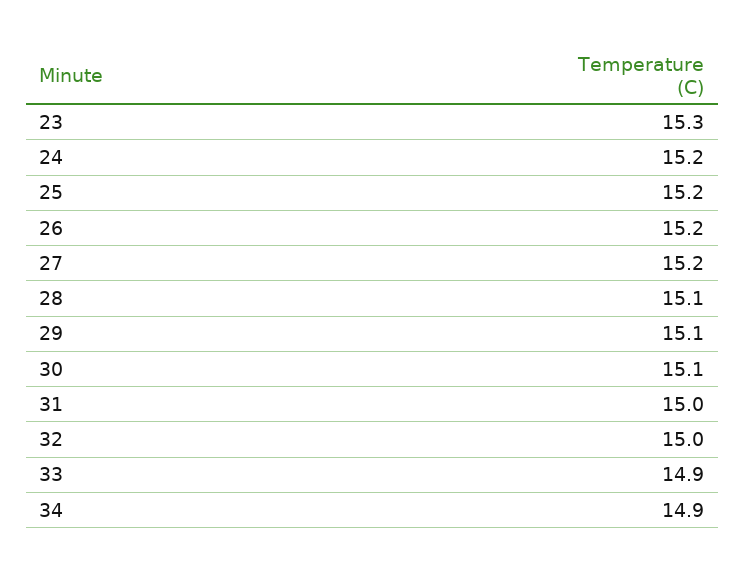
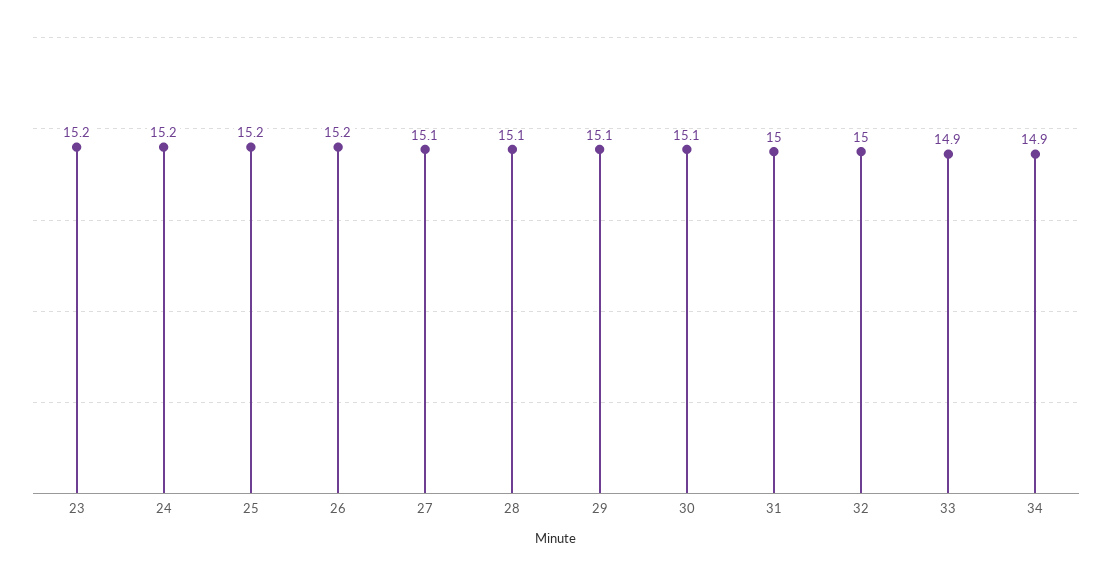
23: 15.3 -> 15.2
27: 15.2 -> 15.1

